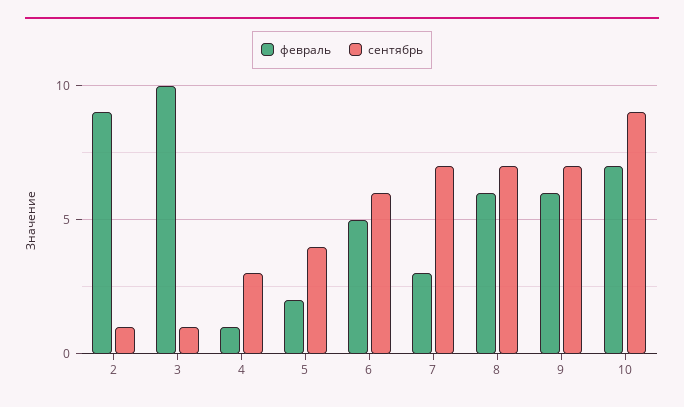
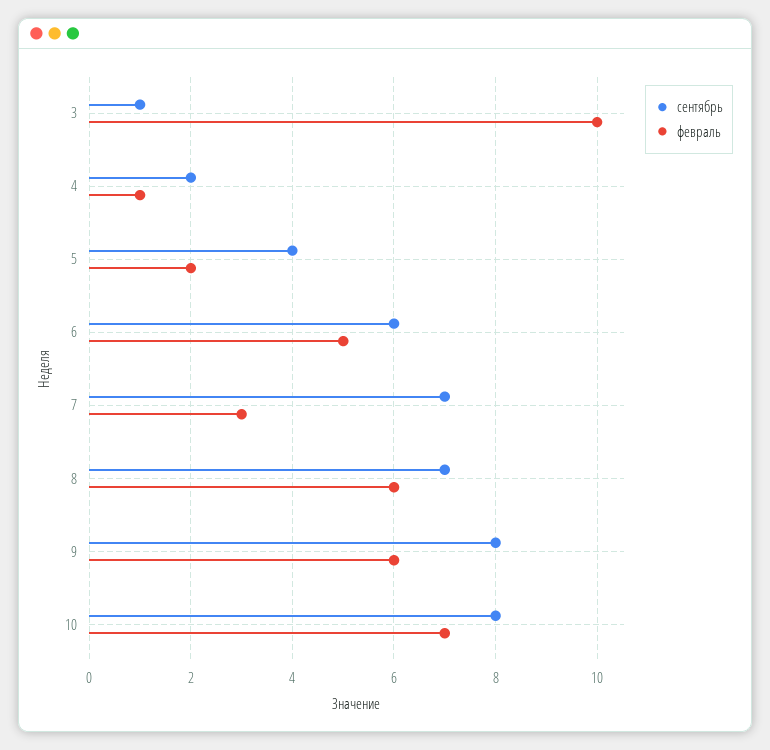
февраль, 2: 9 -> none
сентябрь, 2: 1 -> none
сентябрь, 4: 3 -> 2
сентябрь, 9: 7 -> 8
сентябрь, 10: 9 -> 8

